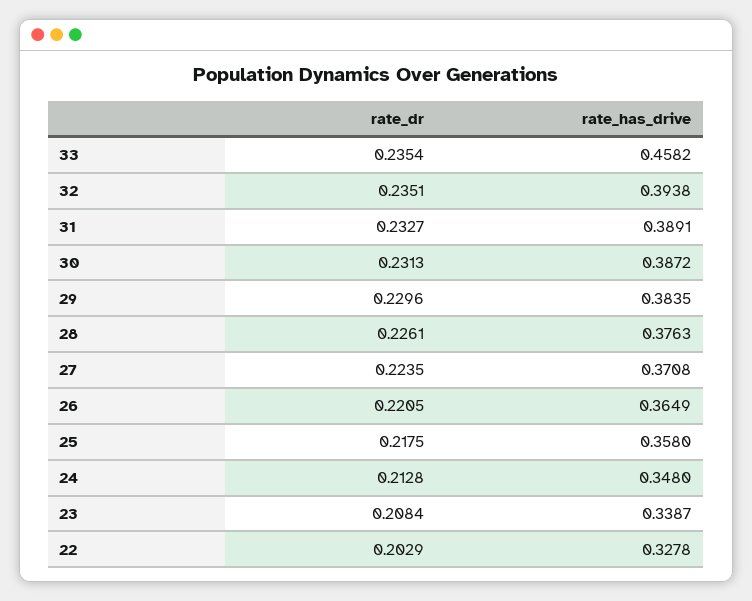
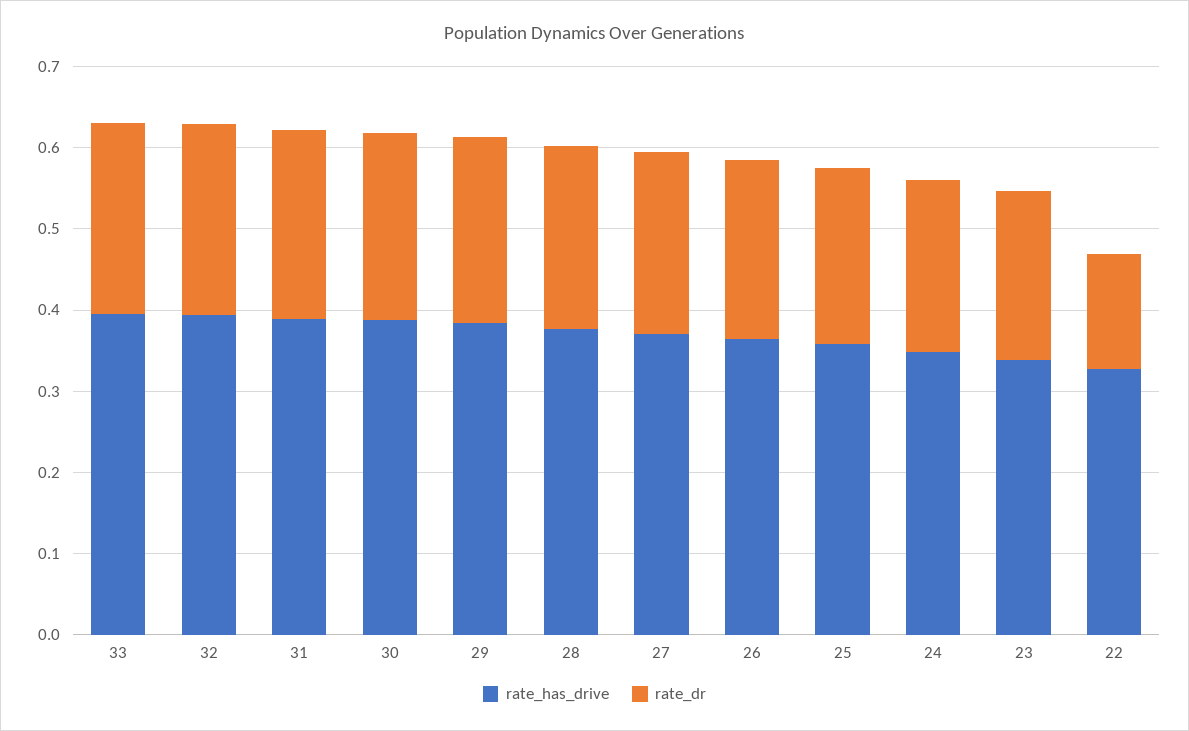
rate_has_drive, 33: 0.4582 -> 0.4
rate_dr, 22: 0.2029 -> 0.14

